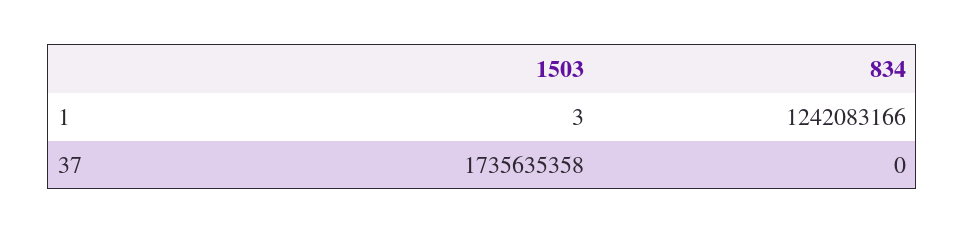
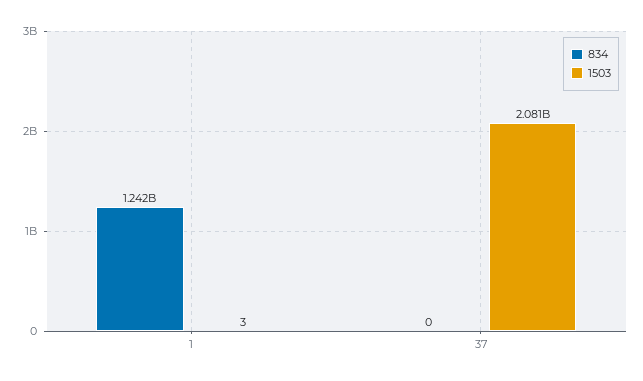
1503, 37: 1735635358 -> 2081000000

